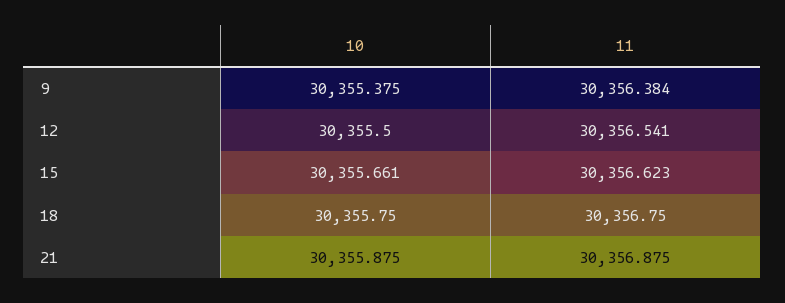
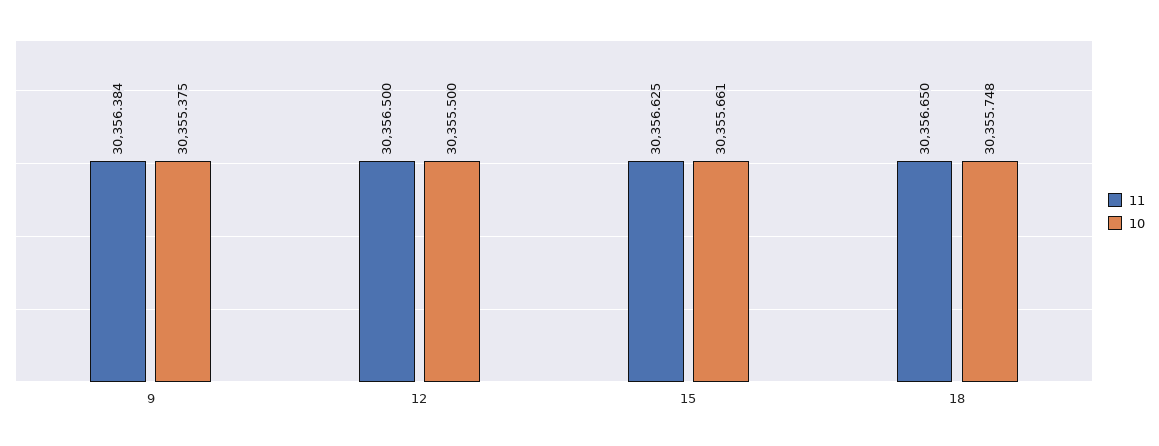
11, 12: 30356.541 -> 30356.5
11, 15: 30356.623 -> 30356.625
10, 18: 30355.75 -> 30355.748
11, 18: 30356.75 -> 30356.65
10, 21: 30355.875 -> none
11, 21: 30356.875 -> none

